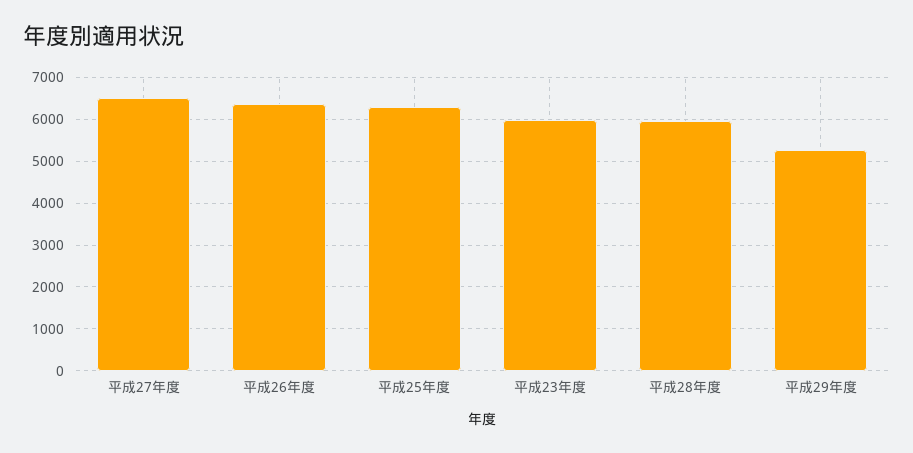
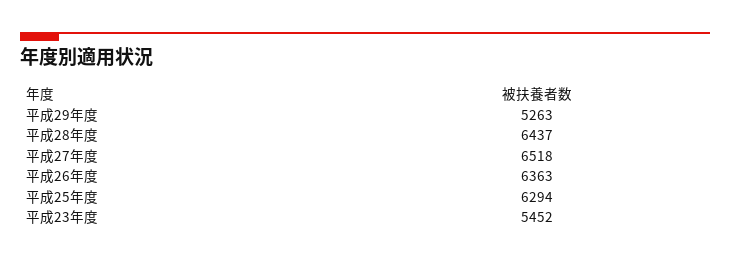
平成23年度: 6000 -> 5452
平成28年度: 6000 -> 6437

